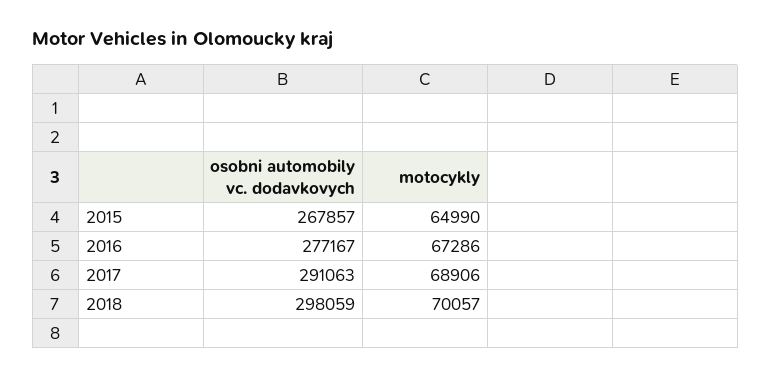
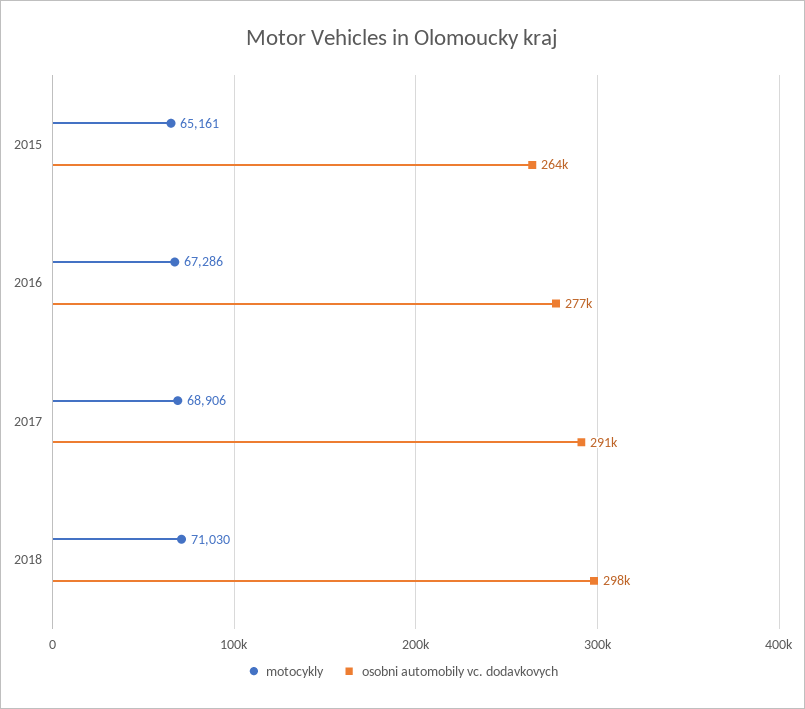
osobni automobily vc. dodavkovych, 2015: 267857 -> 264000
motocykly, 2015: 64990 -> 65161
motocykly, 2018: 70057 -> 71030

